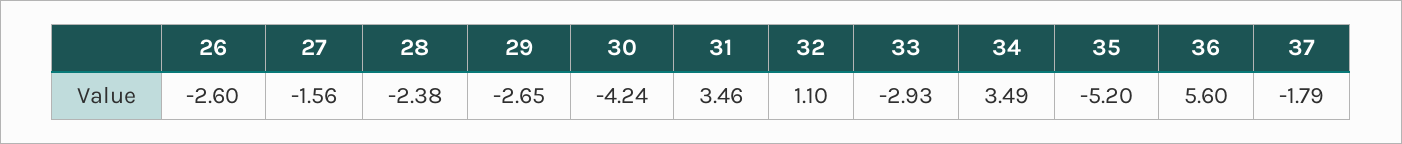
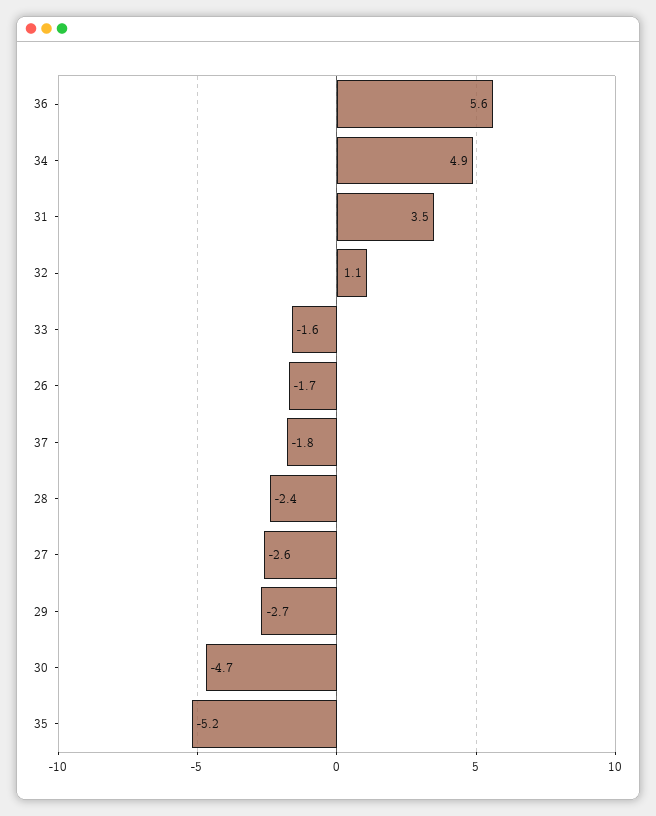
26: -2.6 -> -1.7
27: -1.56 -> -2.6
30: -4.24 -> -4.7
33: -2.93 -> -1.6
34: 3.49 -> 4.9

